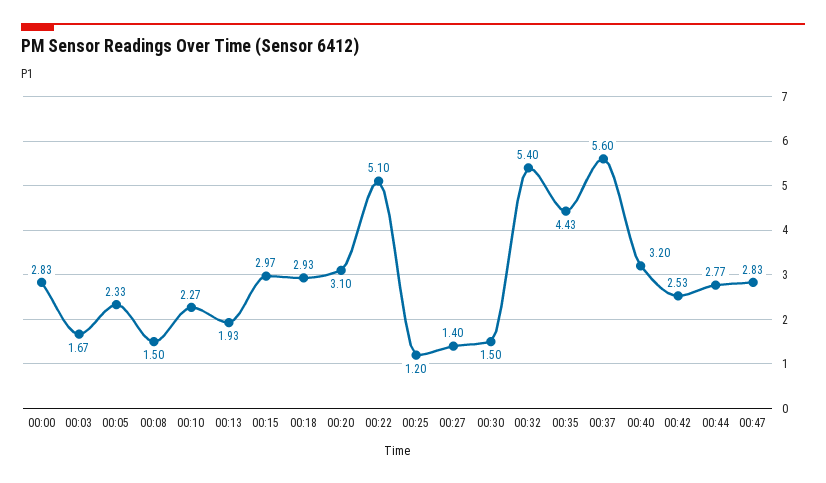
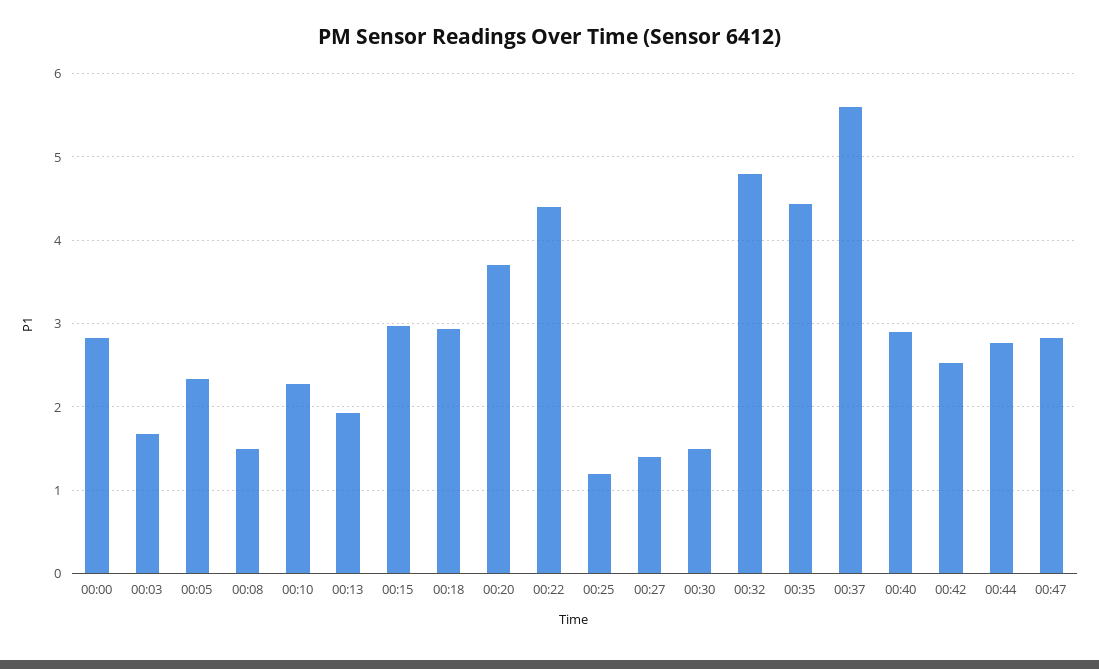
00:20: 3.1 -> 3.7
00:22: 5.1 -> 4.4
00:32: 5.4 -> 4.8
00:40: 3.2 -> 2.9

